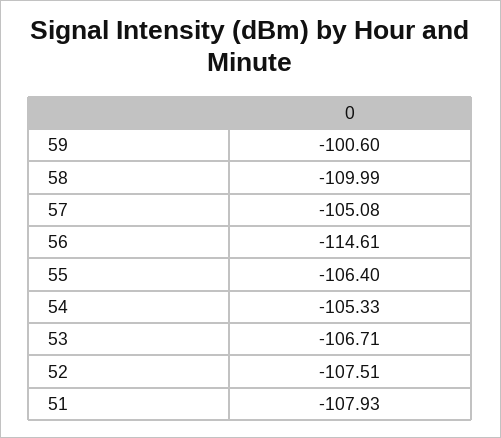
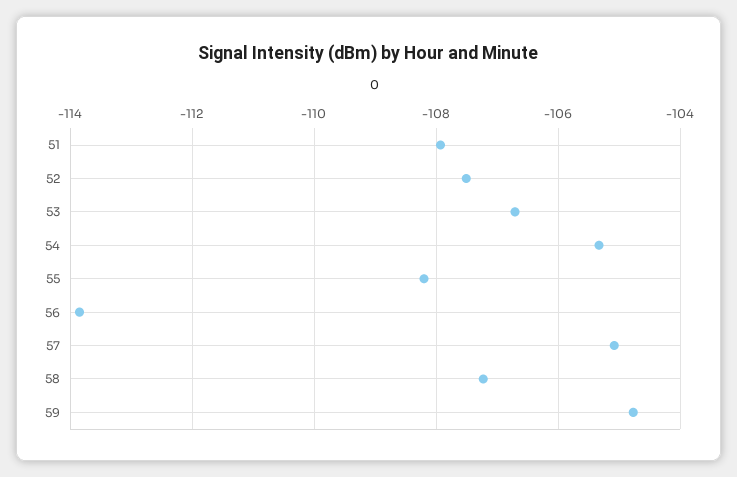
59: -100.6 -> -104.8
58: -109.99 -> -107.2
56: -114.61 -> -113.8
55: -106.4 -> -108.2

